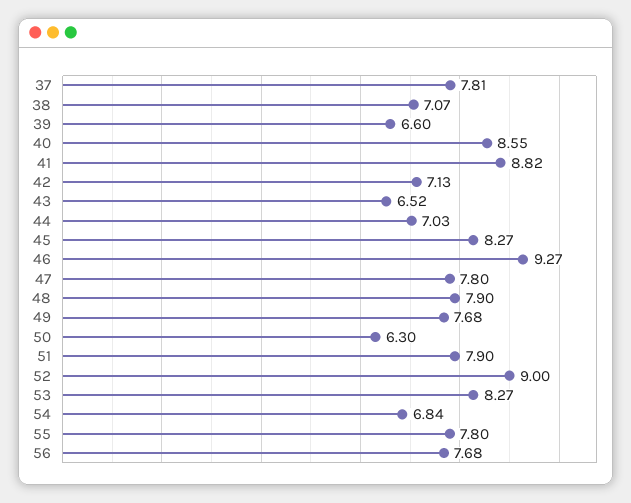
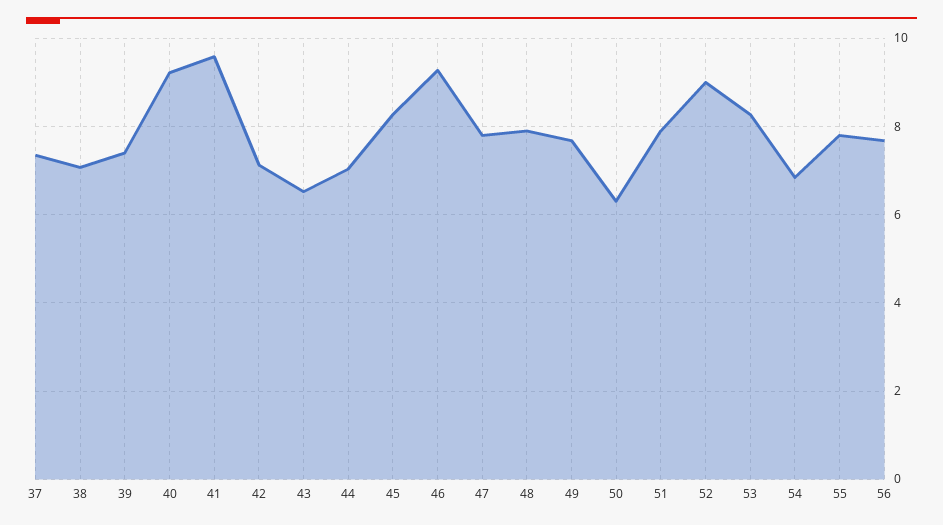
37: 7.81 -> 7.4
39: 6.6 -> 7.4
40: 8.55 -> 9.2
41: 8.82 -> 9.6

